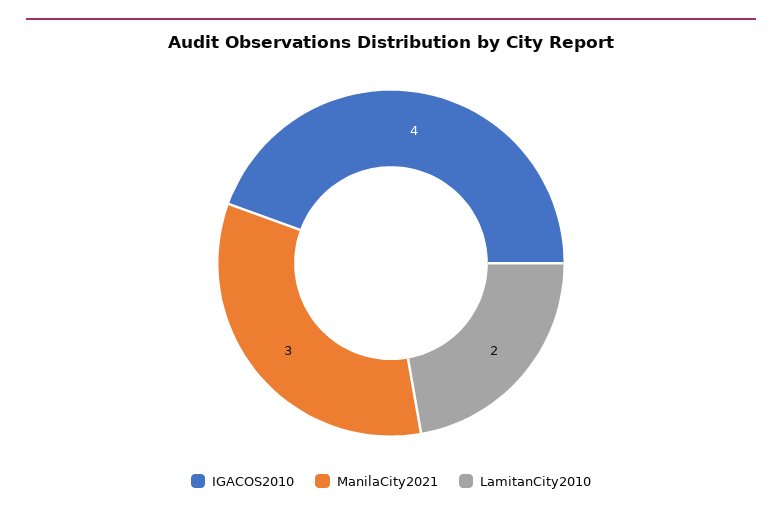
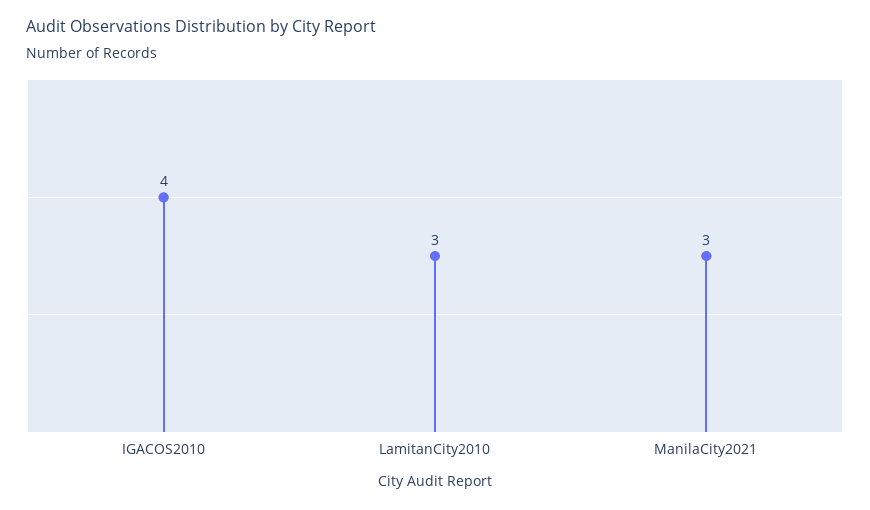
LamitanCity2010: 2 -> 3

